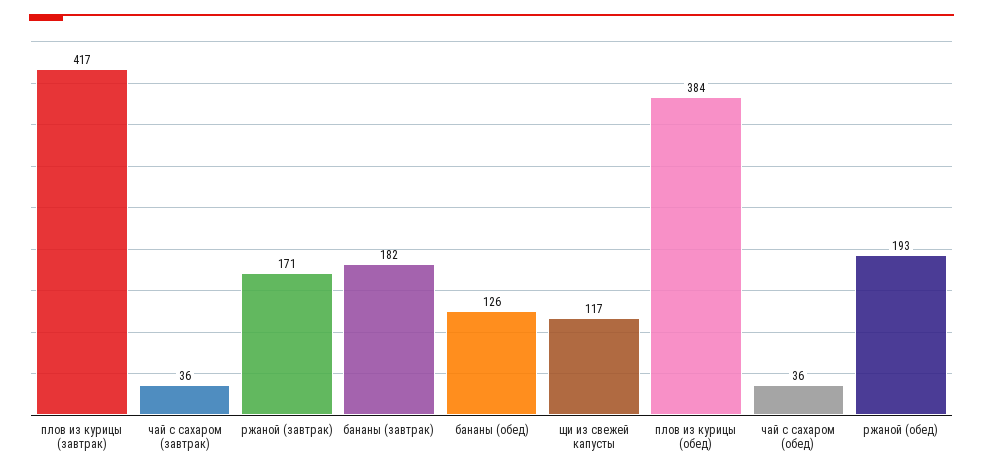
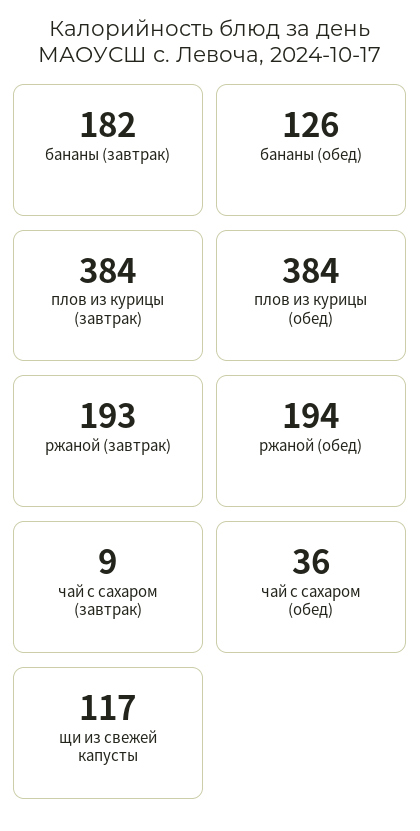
плов из курицы (завтрак): 417 -> 384
чай с сахаром (завтрак): 36 -> 9
ржаной (завтрак): 171 -> 193
ржаной (обед): 193 -> 194

